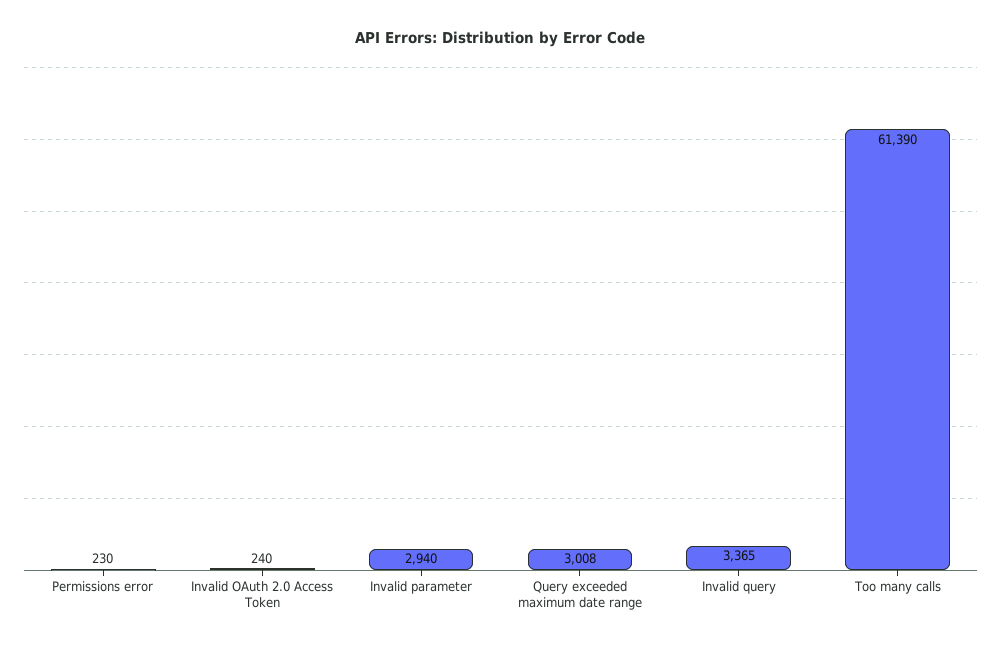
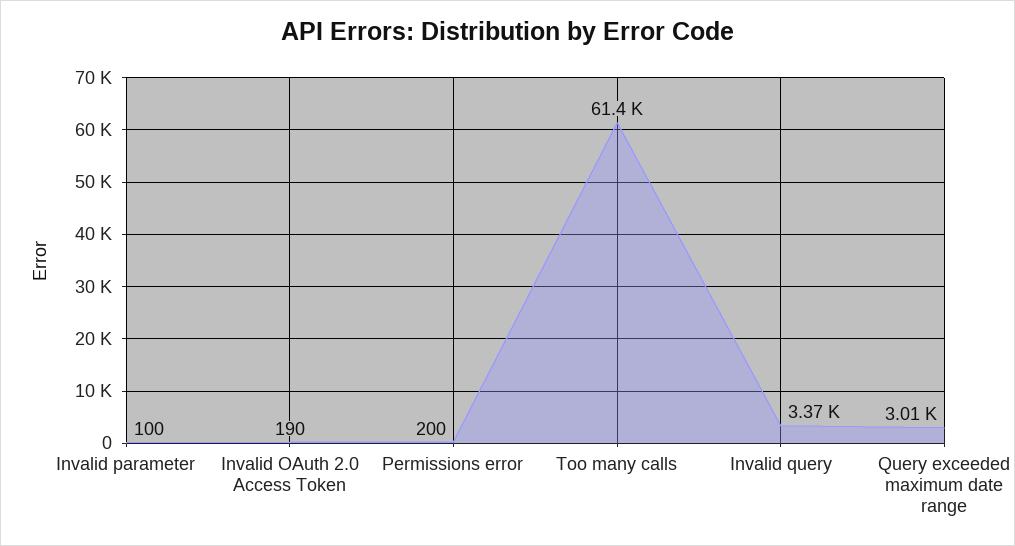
Permissions error: 230 -> 200
Invalid OAuth 2.0 Access Token: 240 -> 190
Invalid parameter: 2940 -> 100

